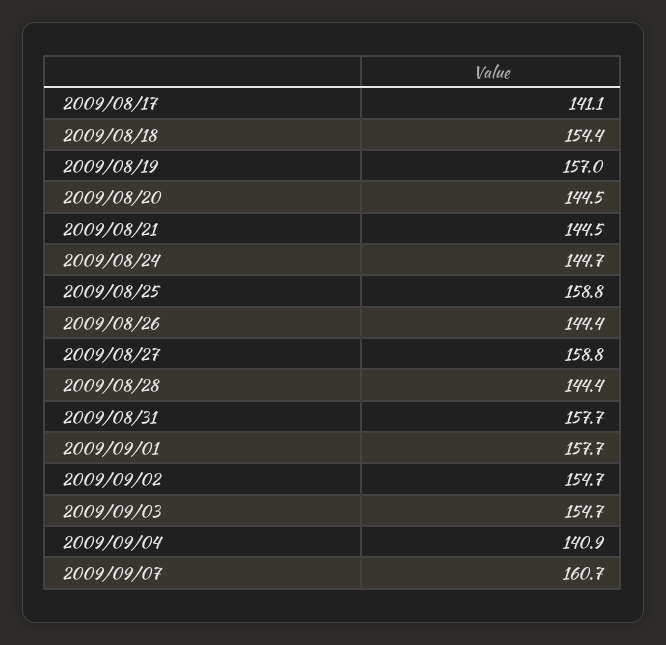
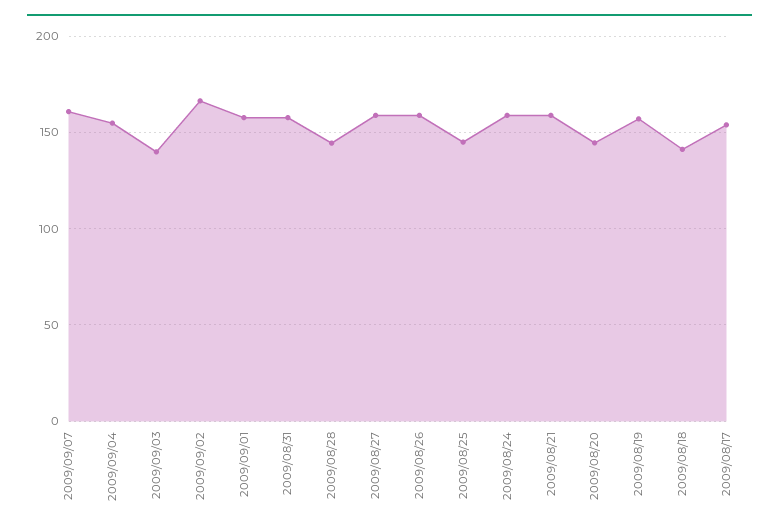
2009/08/17: 141.1 -> 155
2009/08/18: 154.4 -> 140
2009/08/21: 144.5 -> 160
2009/08/24: 144.7 -> 160
2009/08/25: 158.8 -> 145
2009/08/26: 144.4 -> 160
2009/09/02: 154.7 -> 165
2009/09/03: 154.7 -> 140
2009/09/04: 140.9 -> 155

